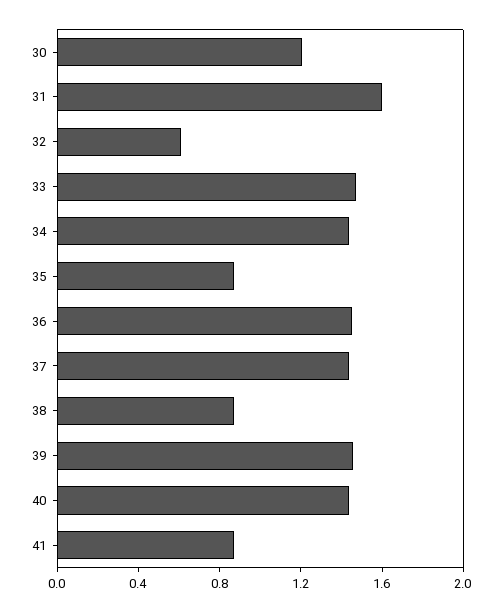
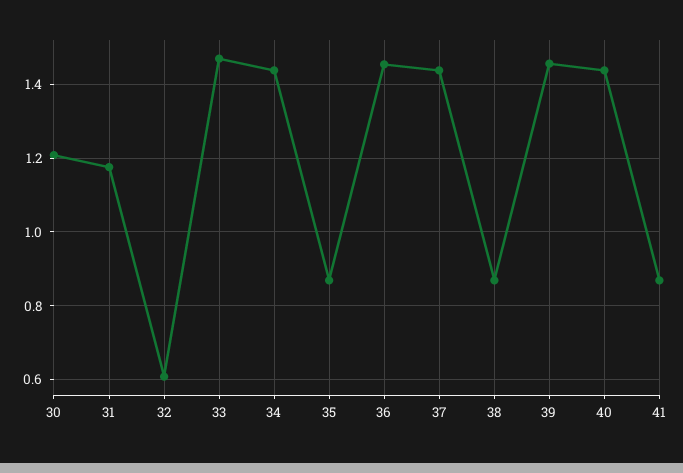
31: 1.6 -> 1.18

